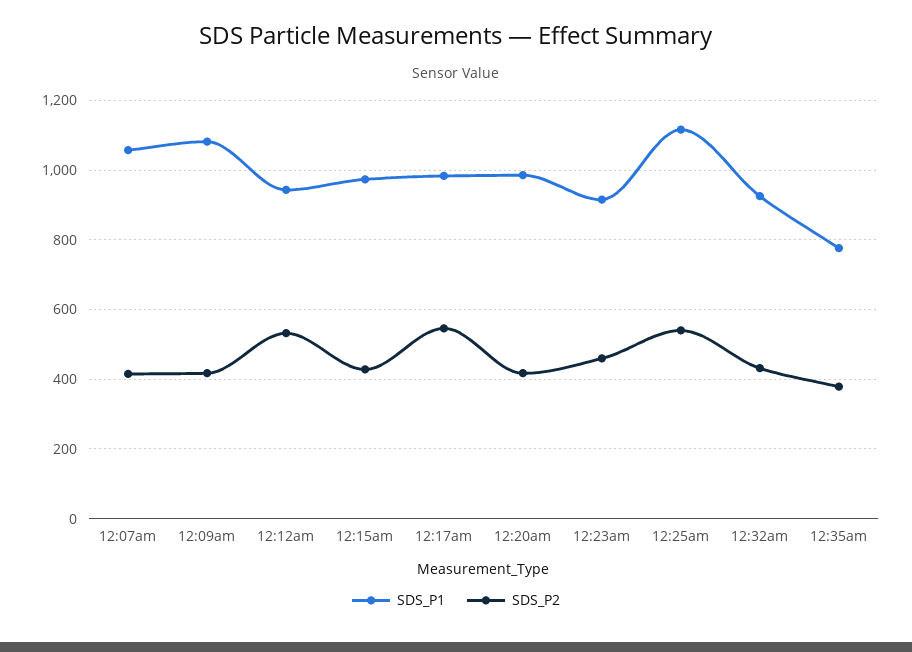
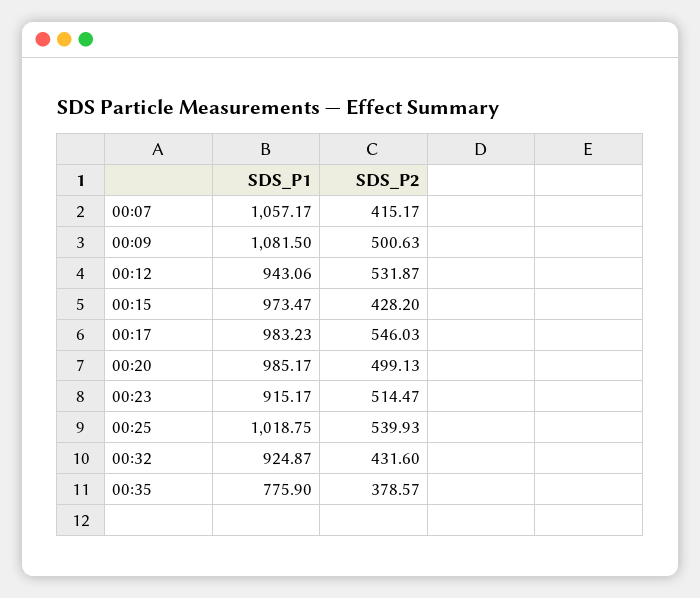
SDS_P2, 12:09am: 420 -> 500.63
SDS_P2, 12:20am: 420 -> 499.13
SDS_P2, 12:23am: 460 -> 514.47
SDS_P1, 12:25am: 1120 -> 1018.75

